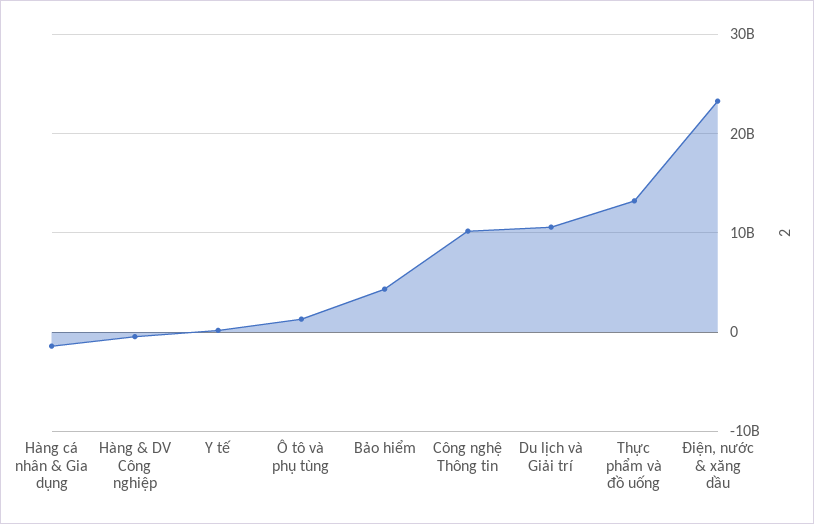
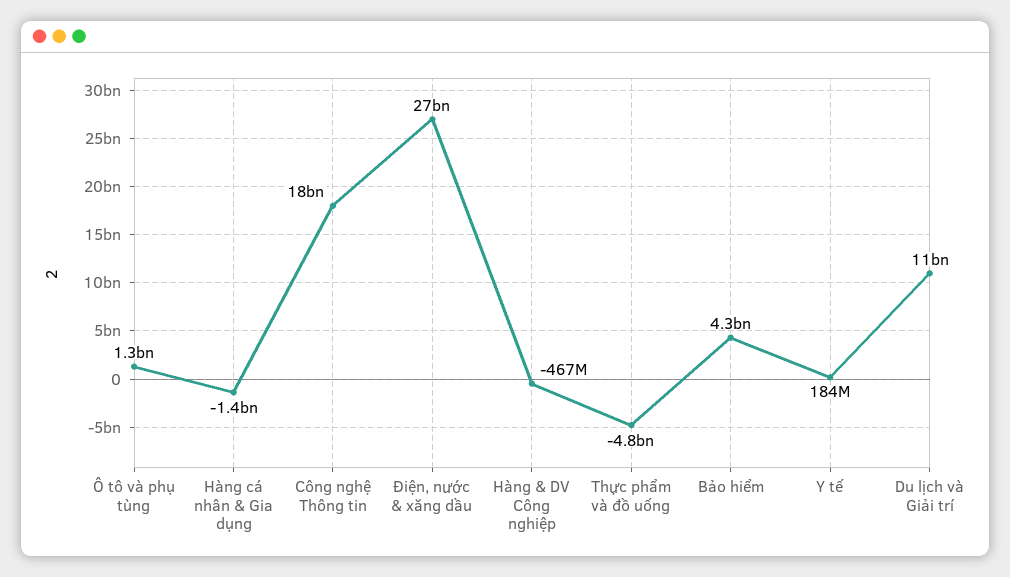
Công nghệ Thông tin: 10000000000 -> 18000000000
Thực phẩm và đồ uống: 13000000000 -> -4800000000
Điện, nước & xăng dầu: 23000000000 -> 27000000000

